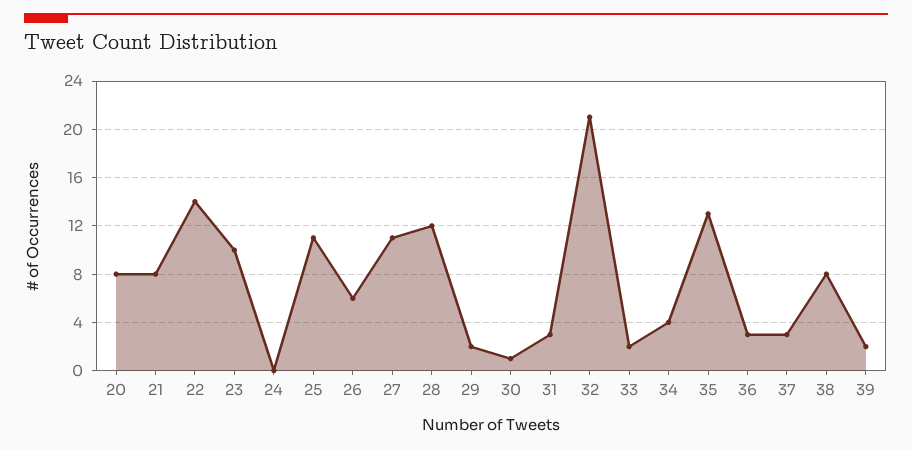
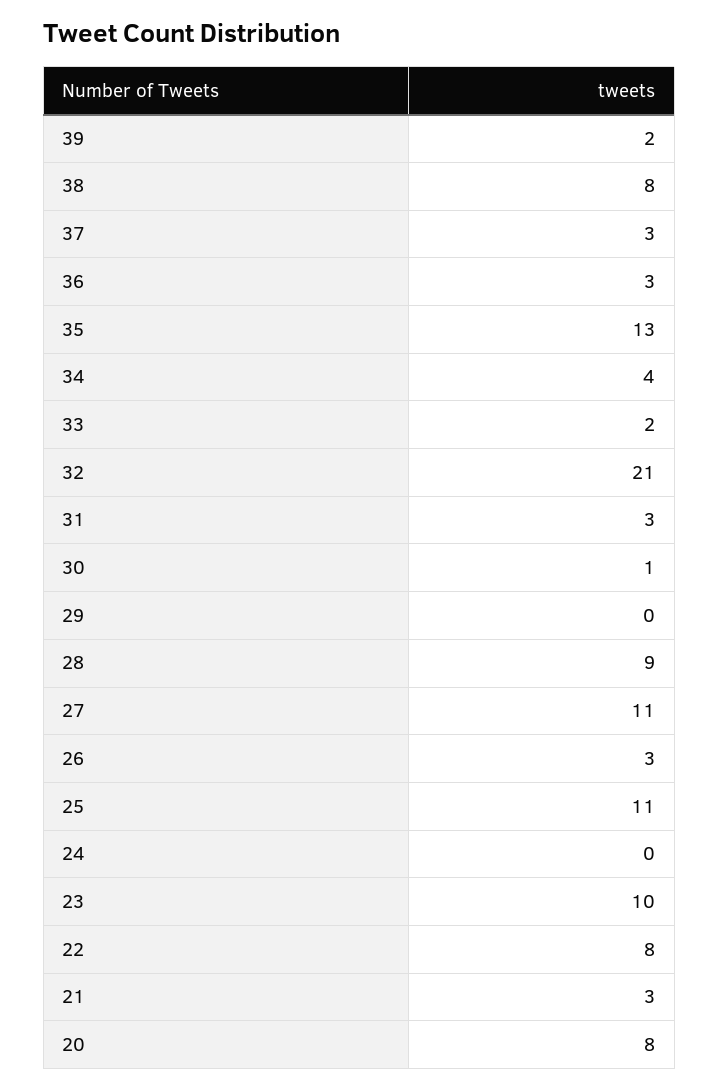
21: 8 -> 3
22: 14 -> 8
26: 6 -> 3
28: 12 -> 9
29: 2 -> 0

